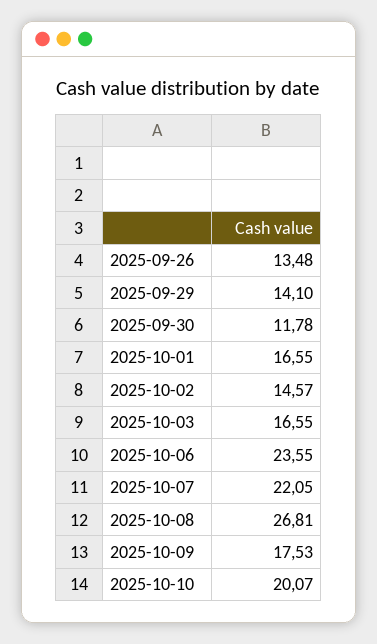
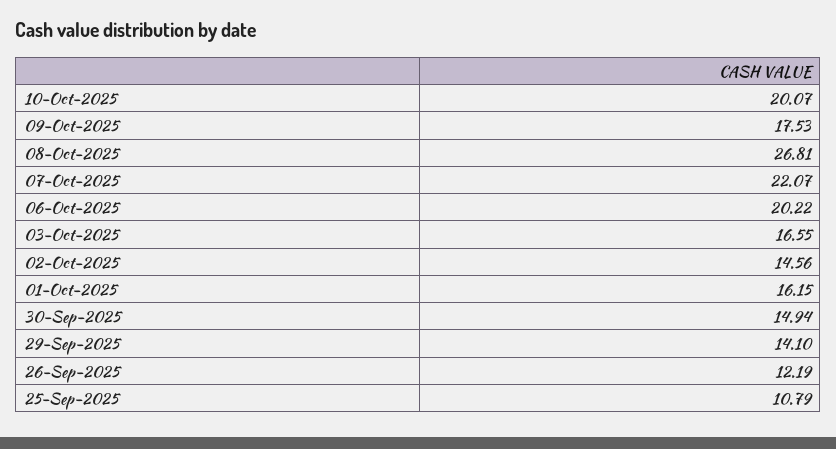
2025-09-26: 13.48 -> 12.19
2025-09-30: 11.78 -> 14.94
2025-10-01: 16.55 -> 16.15
2025-10-02: 14.57 -> 14.56
2025-10-06: 23.55 -> 20.22
2025-10-07: 22.05 -> 22.07
25-Sep-2025: none -> 10.79

